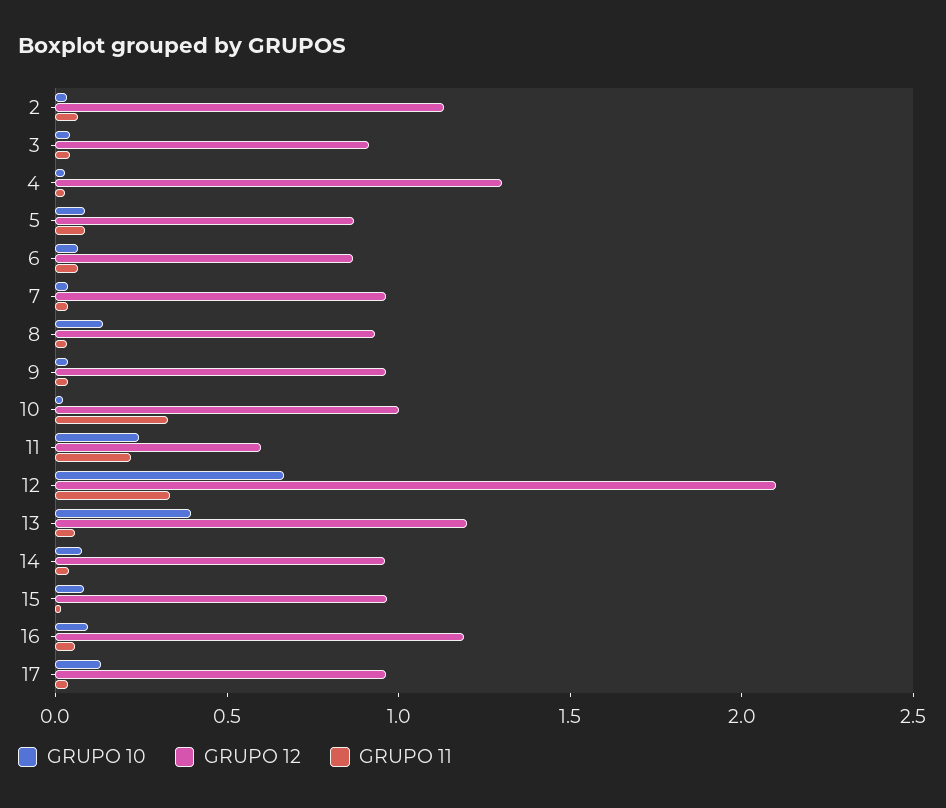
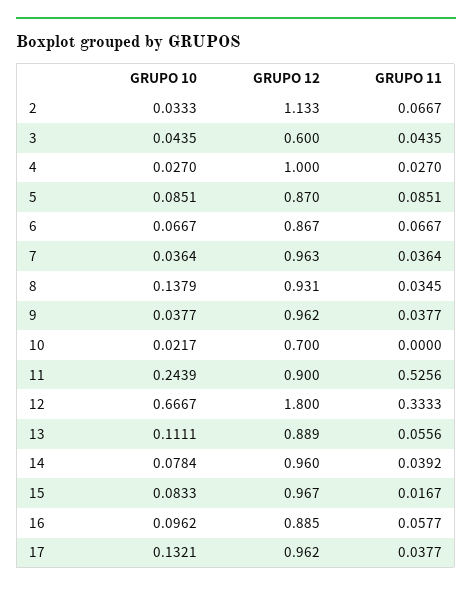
GRUPO 12, 3: 0.9 -> 0.6
GRUPO 12, 4: 1.3 -> 1
GRUPO 12, 10: 1 -> 0.7
GRUPO 11, 10: 0.3 -> 0
GRUPO 12, 11: 0.6 -> 0.9
GRUPO 11, 11: 0.2 -> 0.5256
GRUPO 12, 12: 2.1 -> 1.8
GRUPO 10, 13: 0.4 -> 0.1111
GRUPO 12, 13: 1.2 -> 0.889
GRUPO 12, 16: 1.2 -> 0.885

